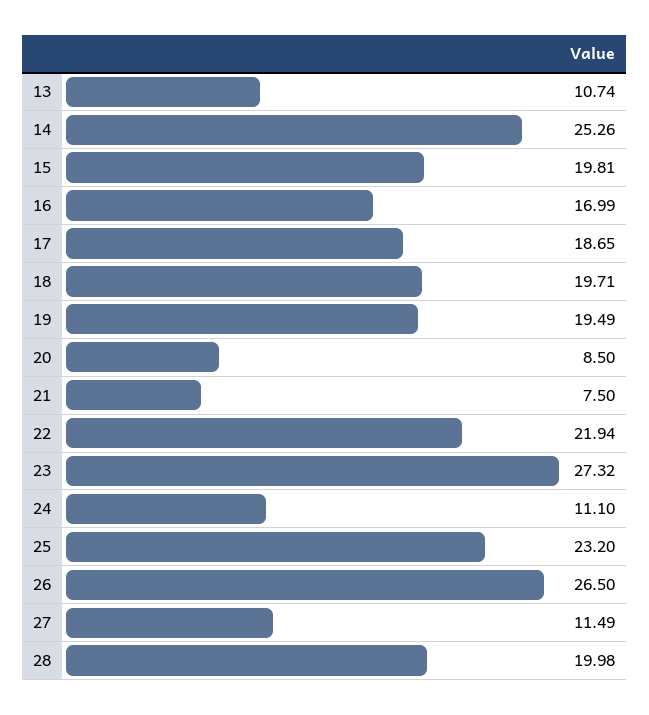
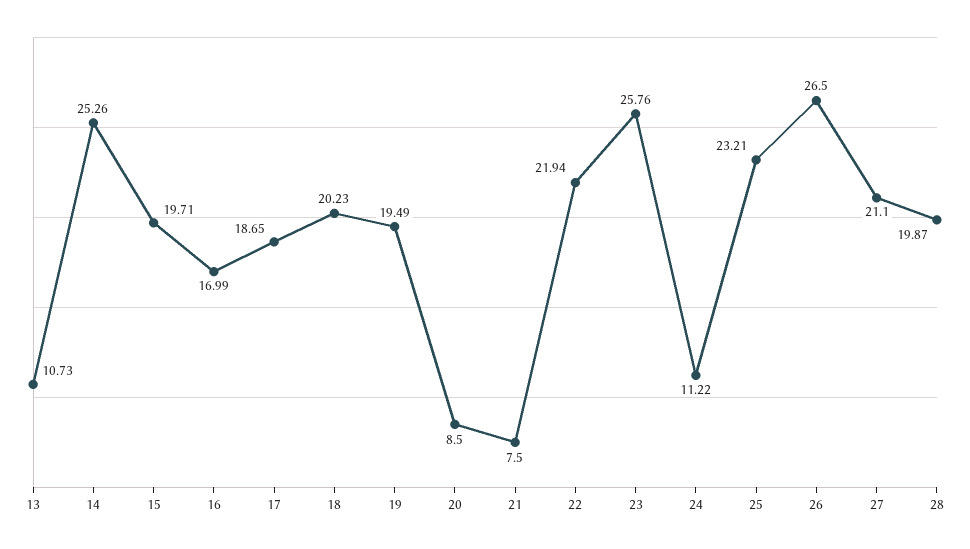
13: 10.74 -> 10.73
15: 19.81 -> 19.71
18: 19.71 -> 20.23
23: 27.32 -> 25.76
24: 11.1 -> 11.22
25: 23.2 -> 23.21
27: 11.49 -> 21.1
28: 19.98 -> 19.87

